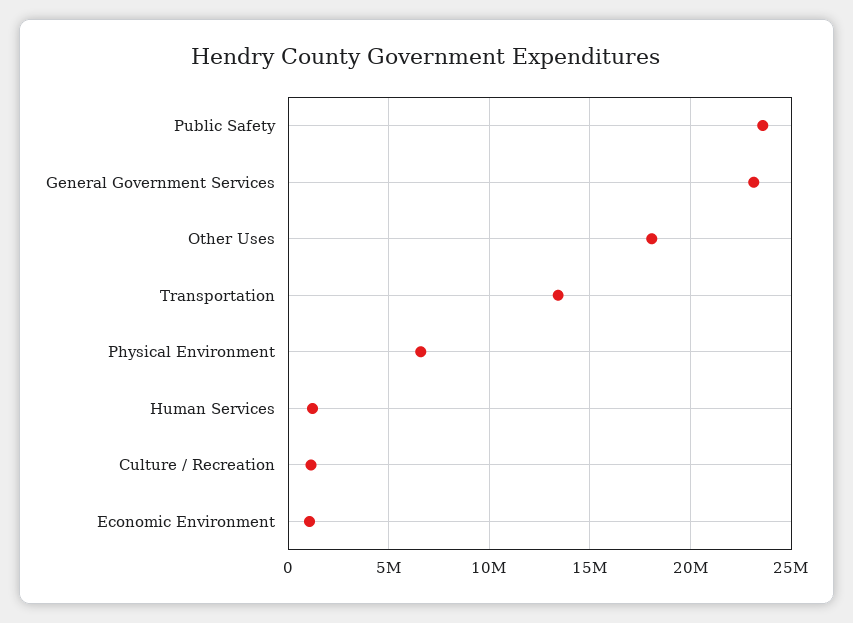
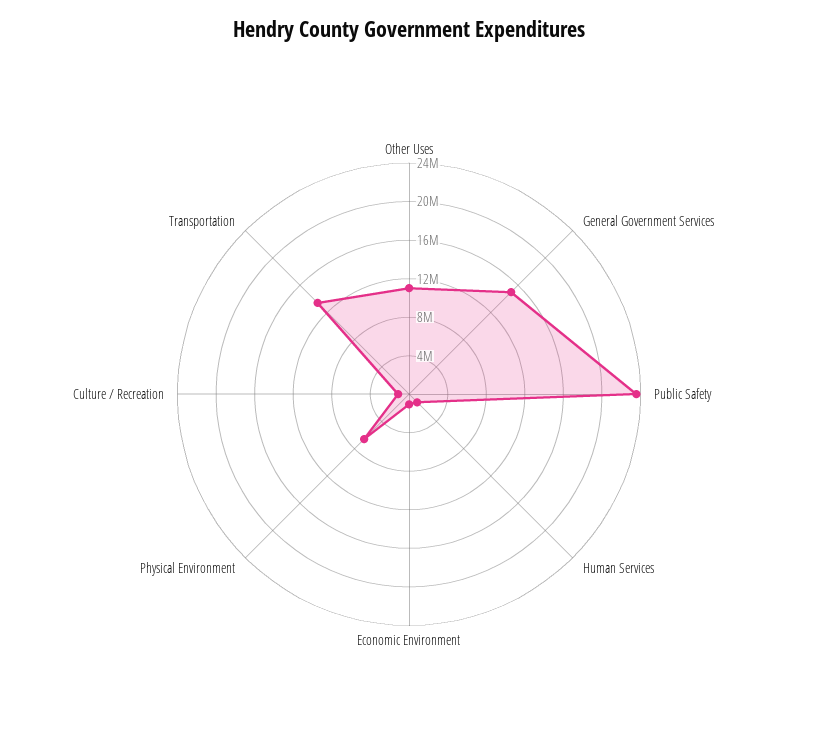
General Government Services: 23000000 -> 15000000
Other Uses: 18000000 -> 11000000

